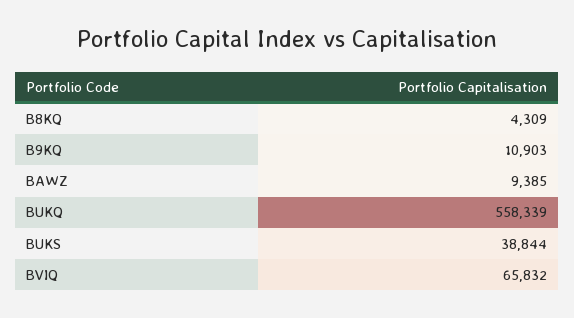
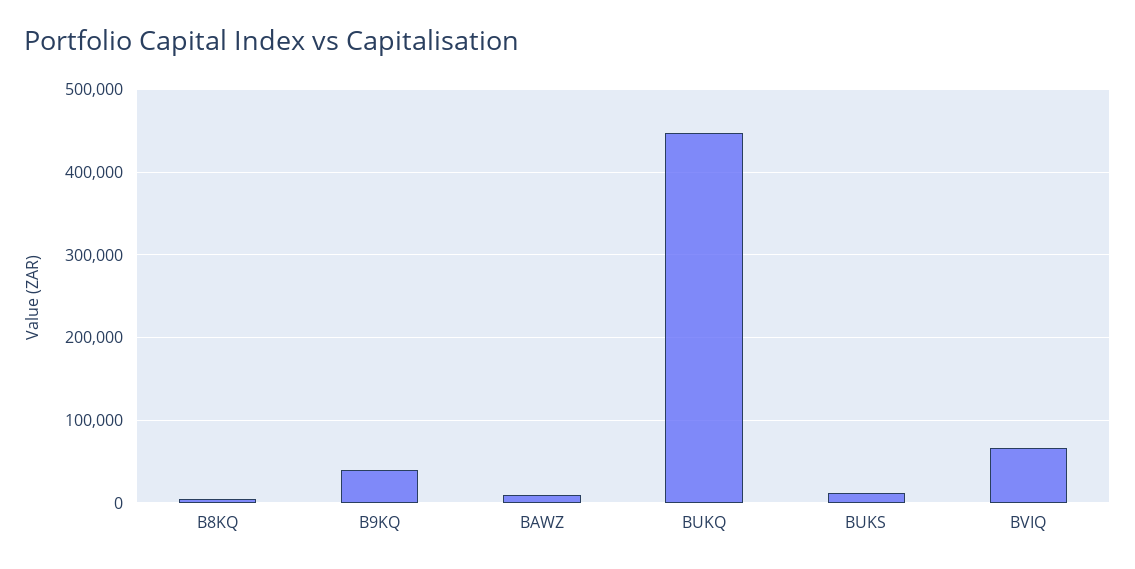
B9KQ: 10903 -> 40000
BUKQ: 558339 -> 450000
BUKS: 38844 -> 10000

